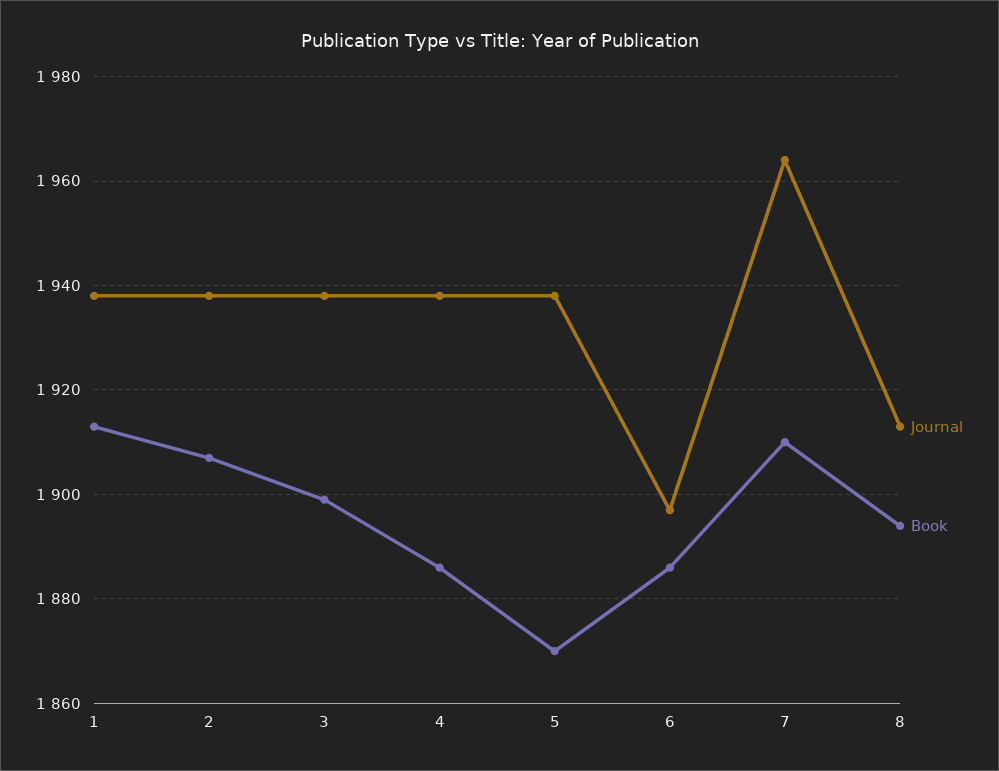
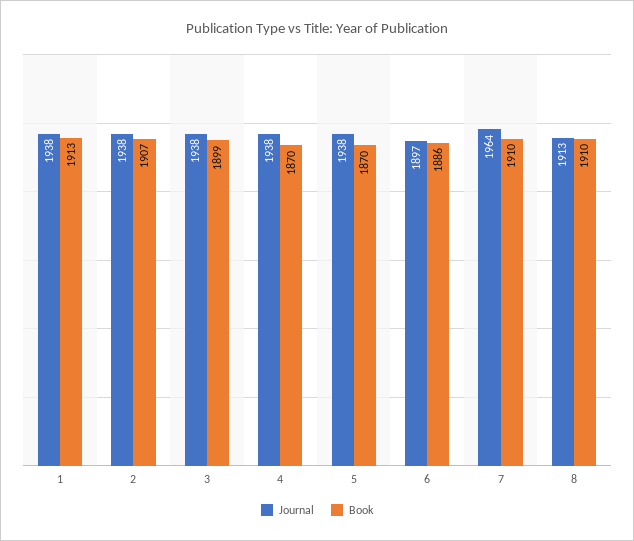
Book, 4: 1885 -> 1870
Book, 8: 1895 -> 1910

